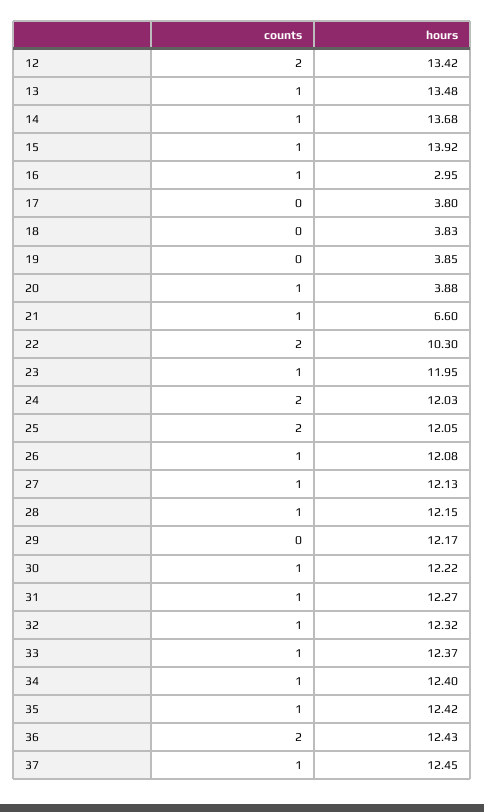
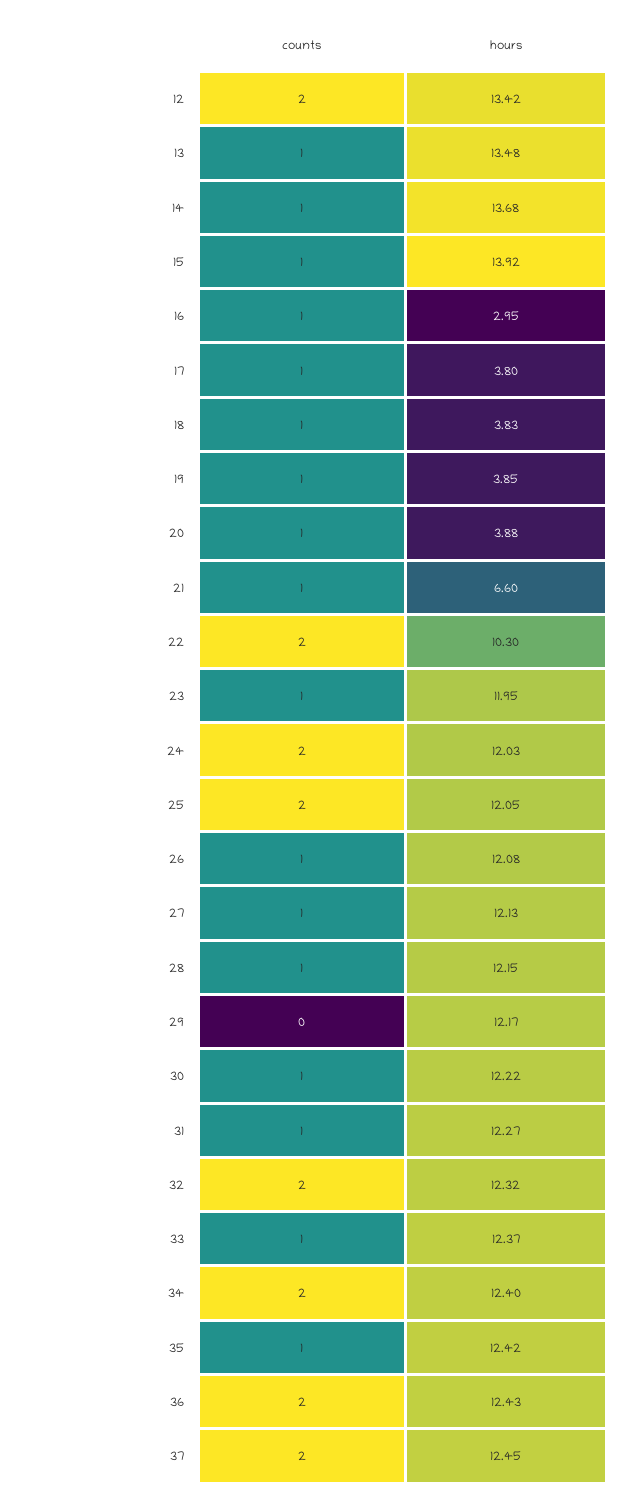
counts, 17: 0 -> 1
counts, 18: 0 -> 1
counts, 19: 0 -> 1
counts, 32: 1 -> 2
counts, 34: 1 -> 2
counts, 37: 1 -> 2

